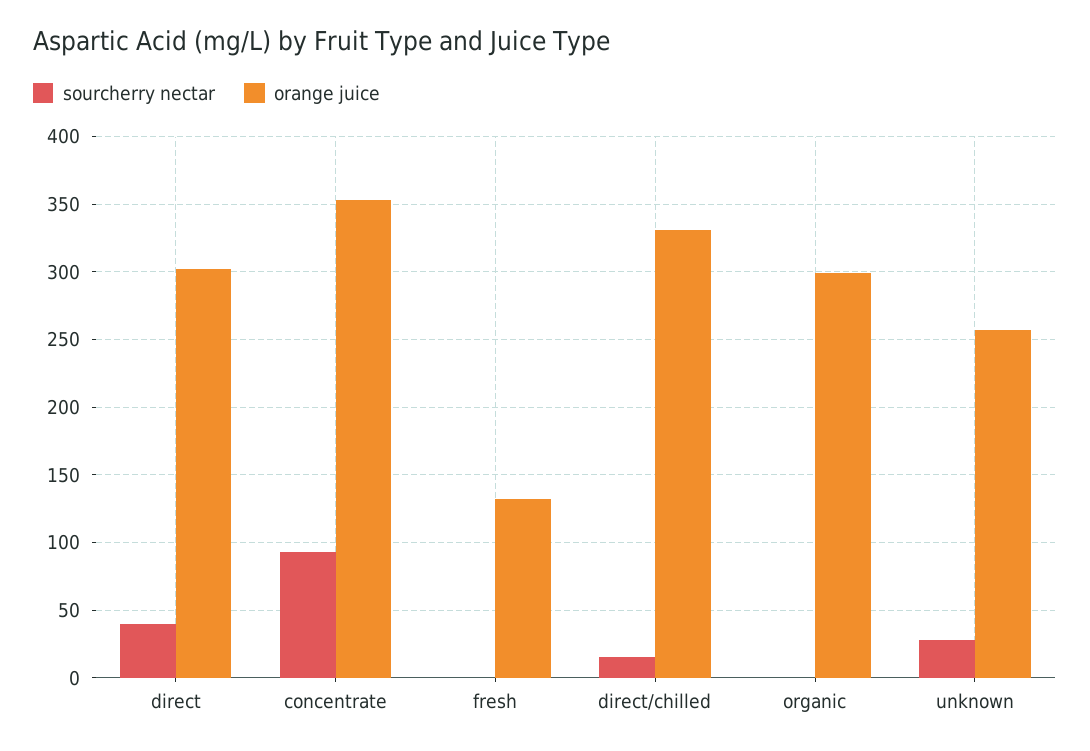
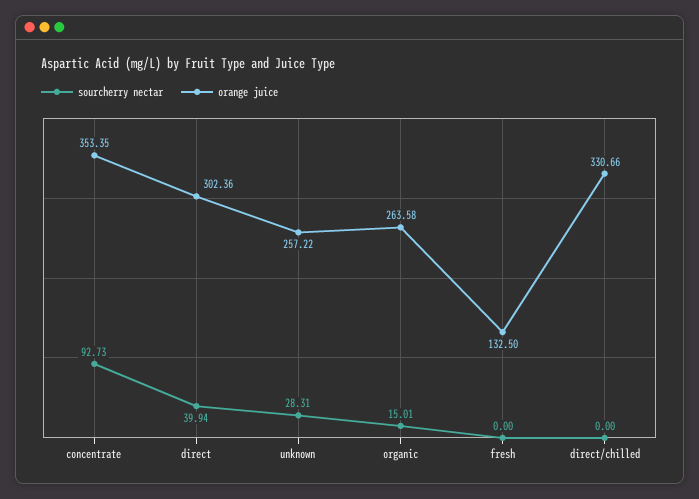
sourcherry nectar, direct/chilled: 15 -> 0
sourcherry nectar, organic: 0 -> 15.01
orange juice, organic: 300 -> 263.58

